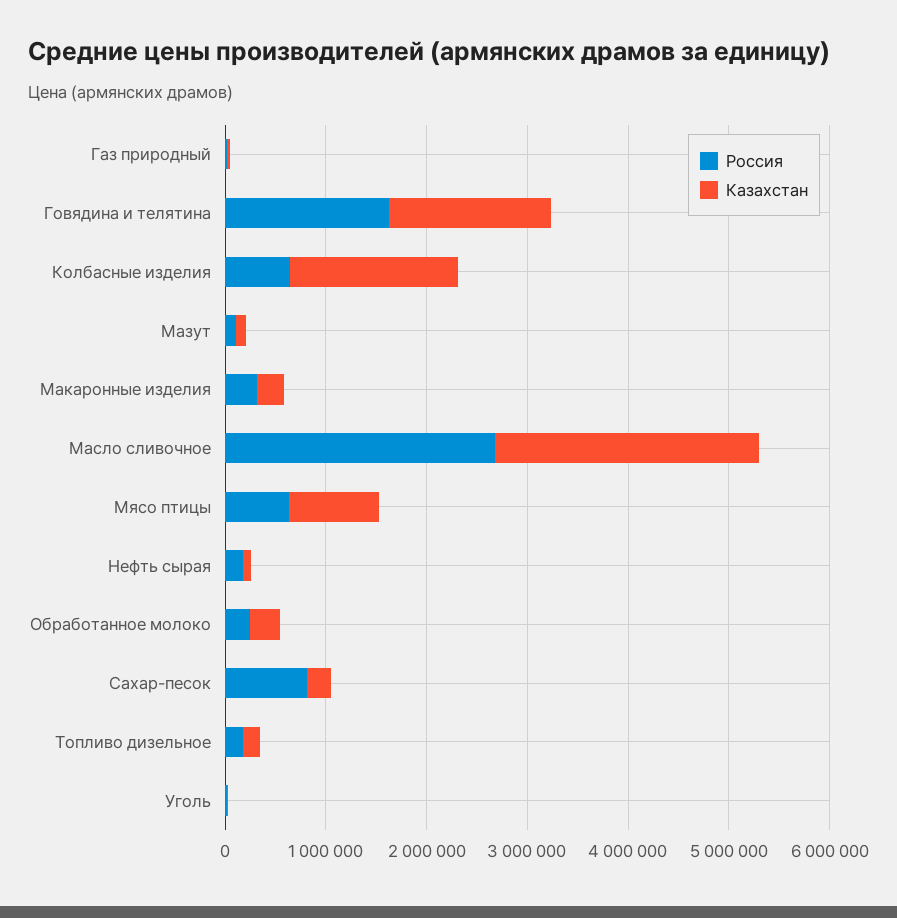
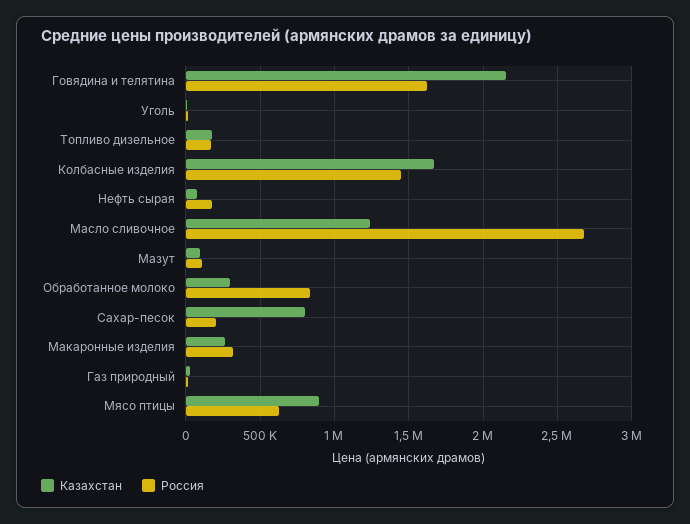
Казахстан, Говядина и телятина: 1600000 -> 2150000
Россия, Колбасные изделия: 600000 -> 1450000
Казахстан, Масло сливочное: 2600000 -> 1250000
Россия, Обработанное молоко: 200000 -> 850000
Россия, Сахар-песок: 800000 -> 200000
Казахстан, Сахар-песок: 200000 -> 800000

